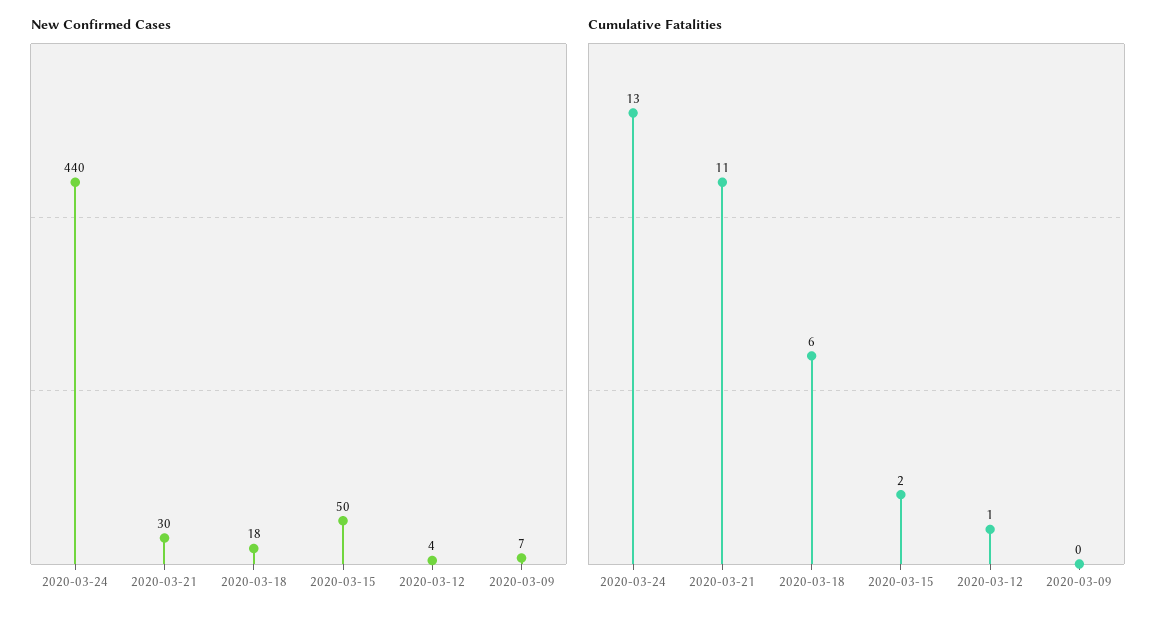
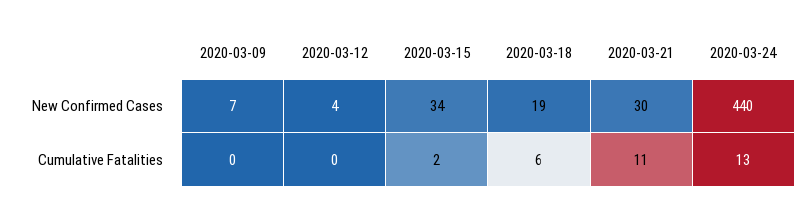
New Confirmed Cases, 2020-03-18: 18 -> 19
New Confirmed Cases, 2020-03-15: 50 -> 34
Cumulative Fatalities, 2020-03-12: 1 -> 0

